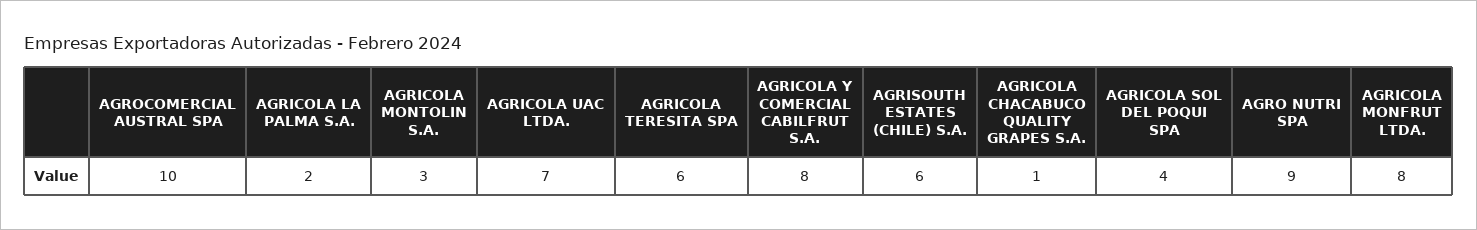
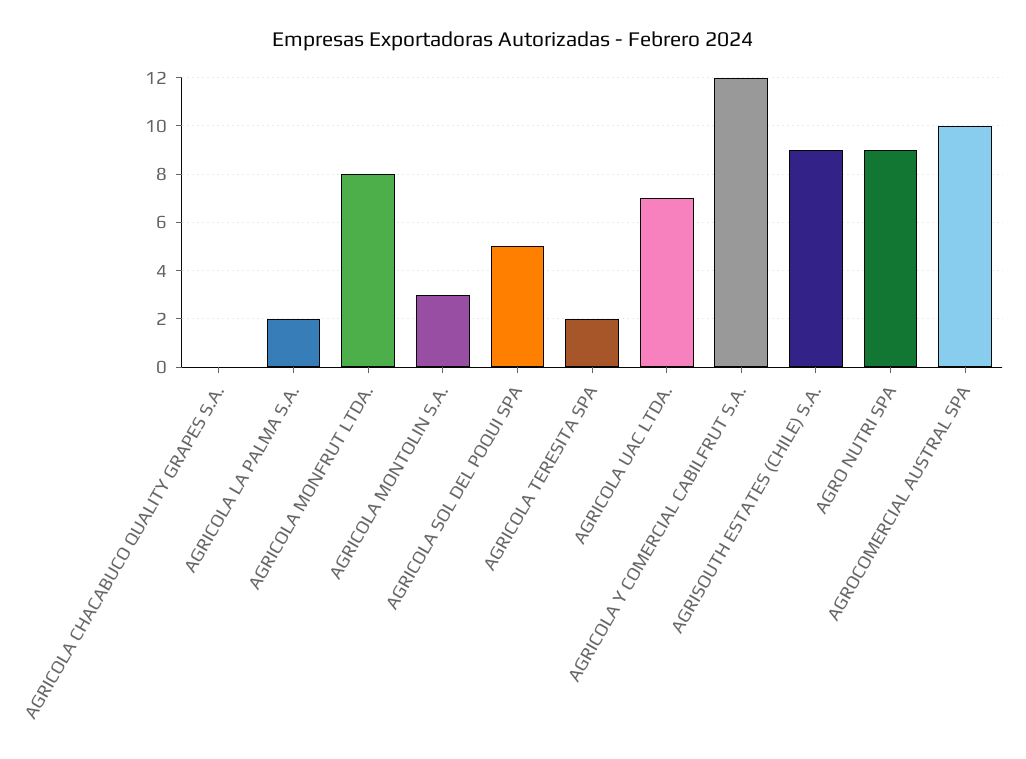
AGRICOLA TERESITA SPA: 6 -> 2
AGRICOLA Y COMERCIAL CABILFRUT S.A.: 8 -> 12
AGRISOUTH ESTATES (CHILE) S.A.: 6 -> 9
AGRICOLA CHACABUCO QUALITY GRAPES S.A.: 1 -> 0
AGRICOLA SOL DEL POQUI SPA: 4 -> 5

